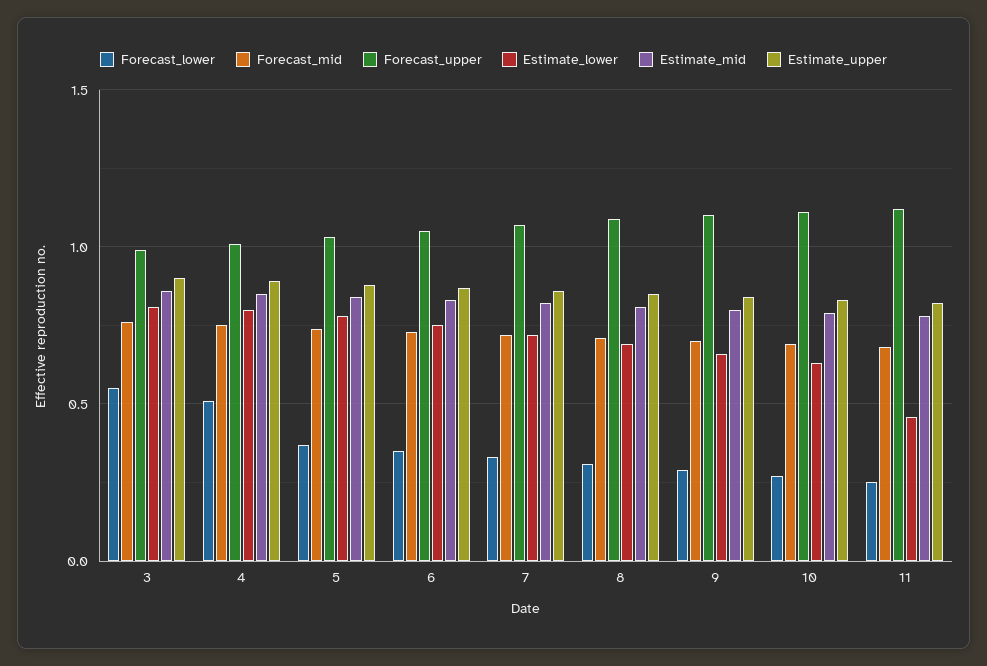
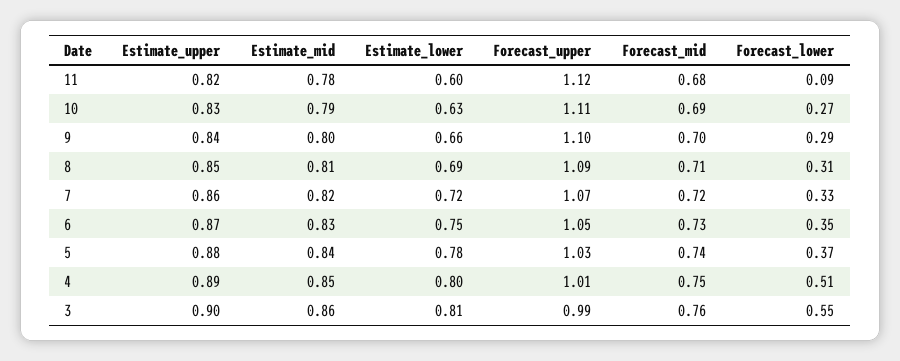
Forecast_lower, 11: 0.25 -> 0.09
Estimate_lower, 11: 0.45 -> 0.6

